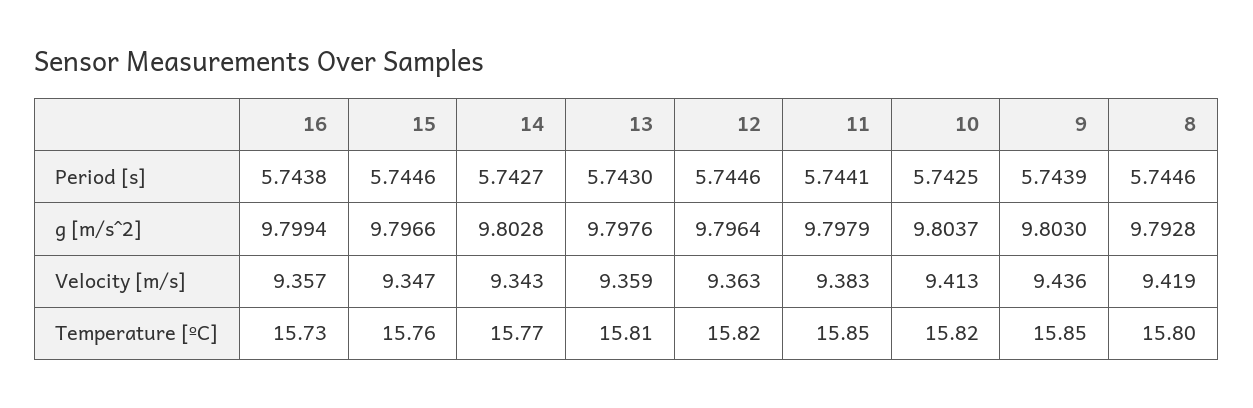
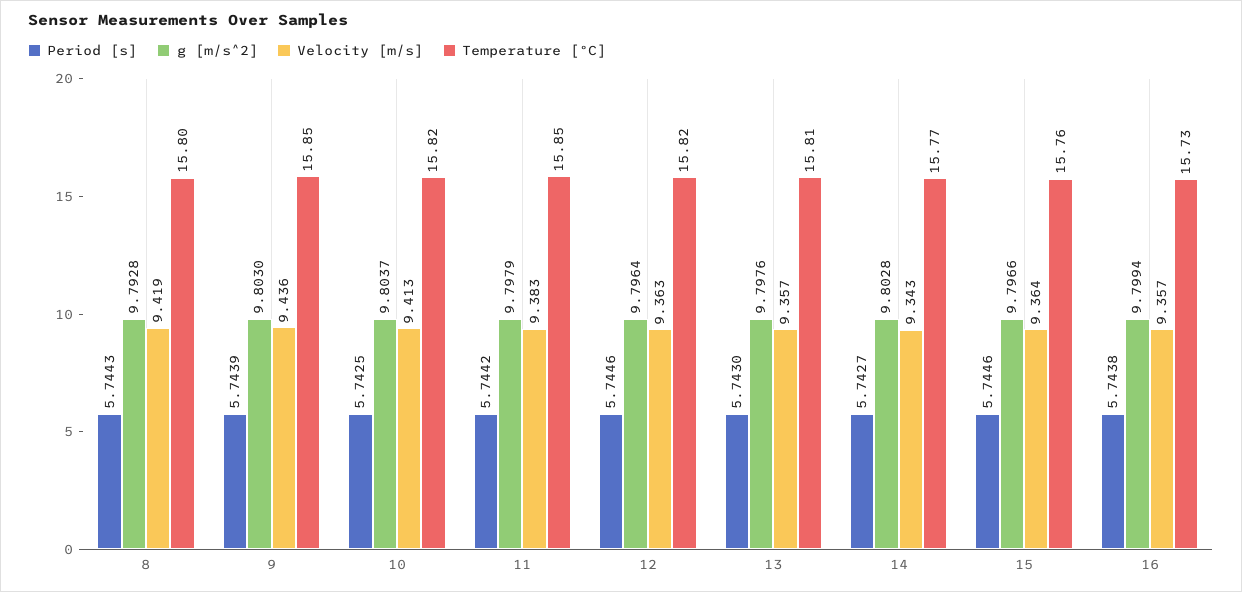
Period [s], 11: 5.7441 -> 5.7442
Period [s], 8: 5.7446 -> 5.7443
Velocity [m/s], 15: 9.347 -> 9.364
Velocity [m/s], 13: 9.359 -> 9.357

